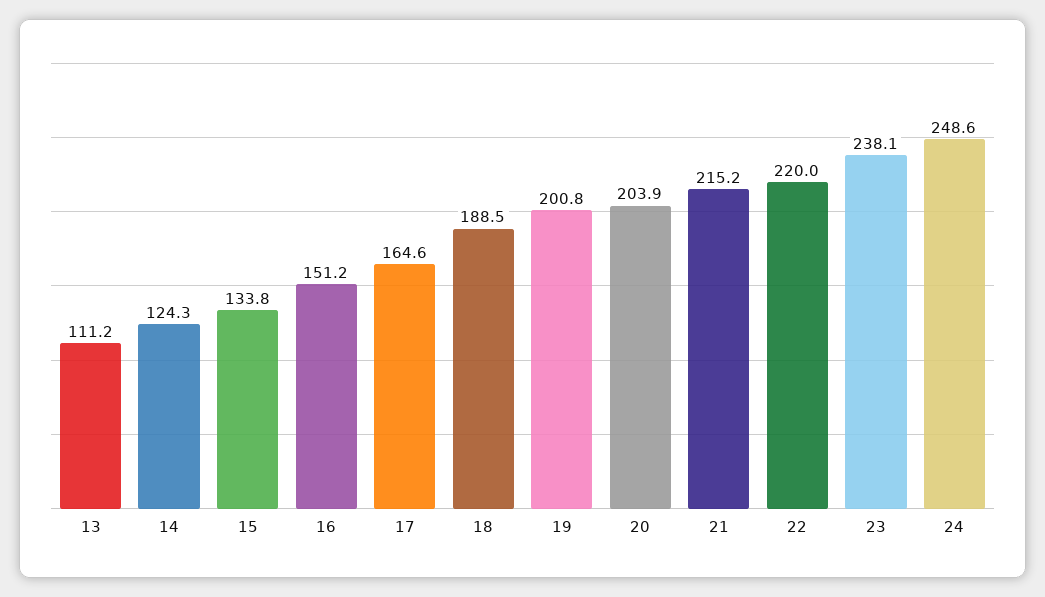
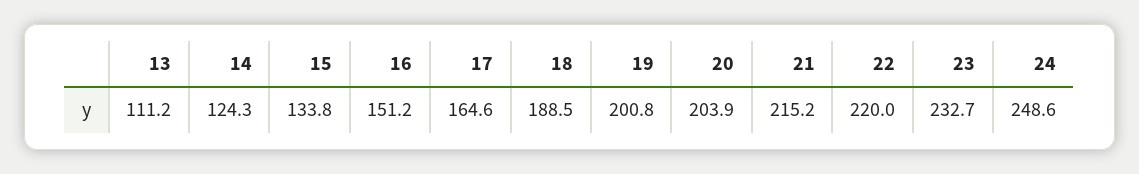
23: 238.1 -> 232.7

